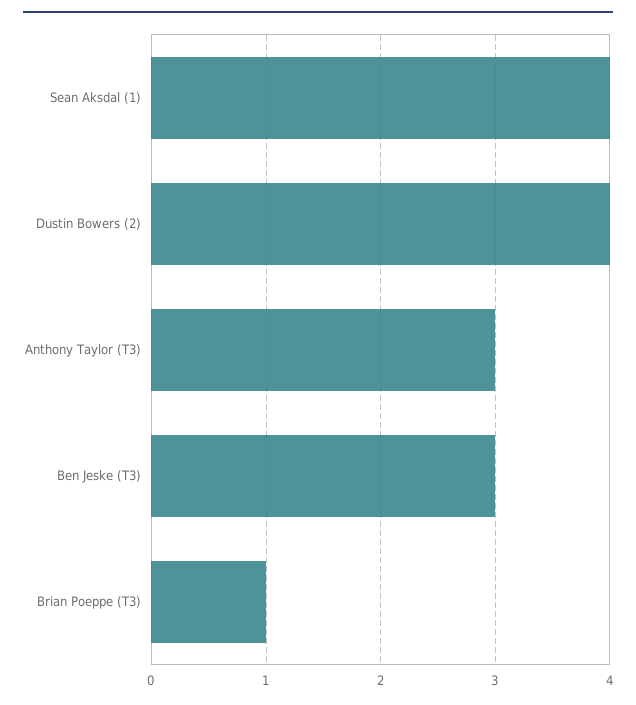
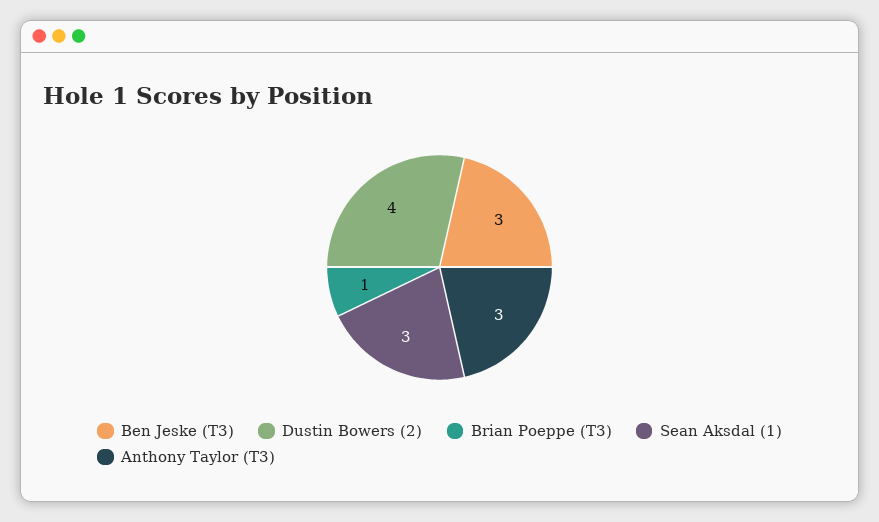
Sean Aksdal (1): 4 -> 3

